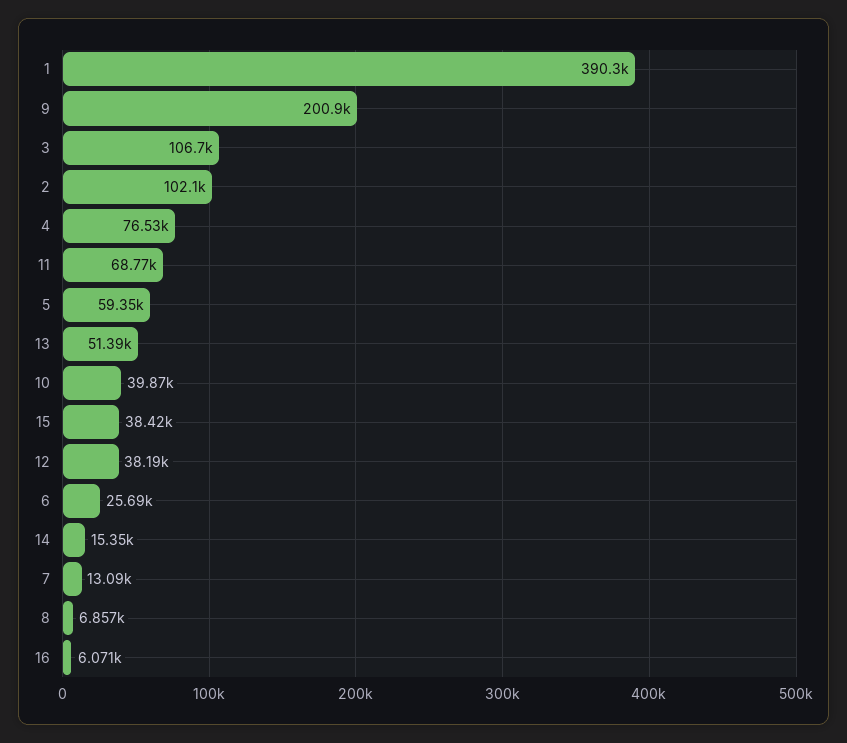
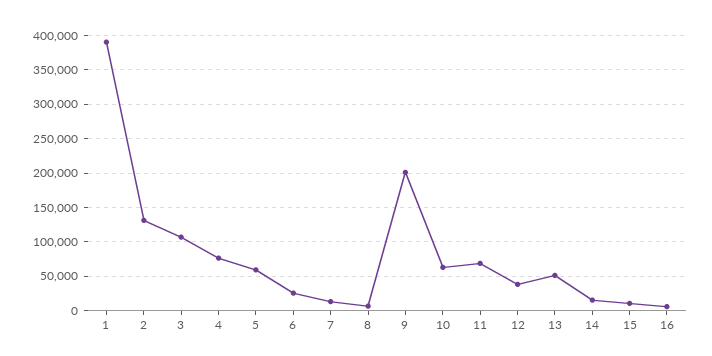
2: 102100 -> 130000
10: 39870 -> 60000
15: 38420 -> 10000

